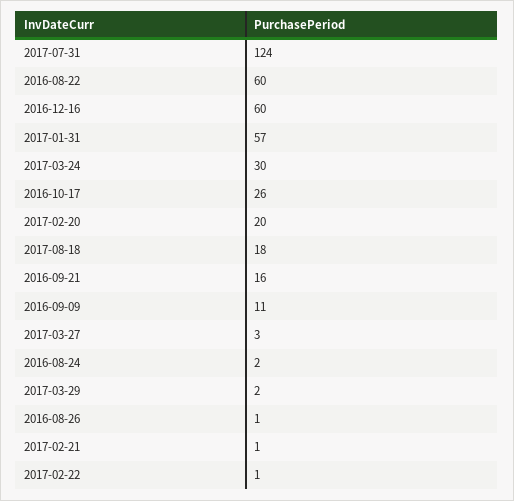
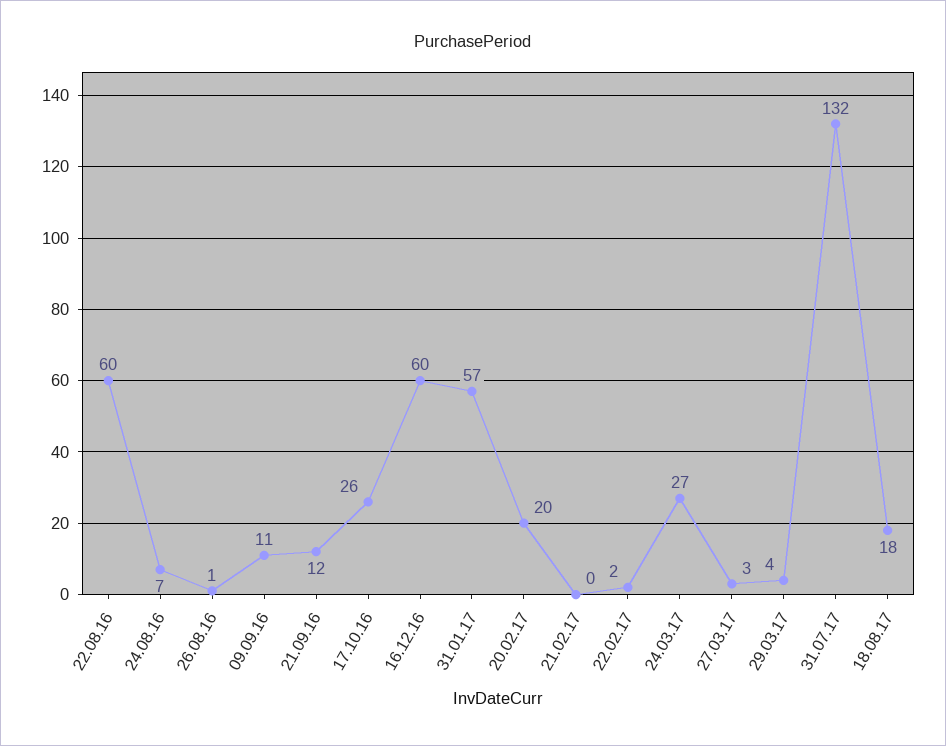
2017-07-31: 124 -> 132
2017-03-24: 30 -> 27
2016-09-21: 16 -> 12
2016-08-24: 2 -> 7
2017-03-29: 2 -> 4
2017-02-21: 1 -> 0
2017-02-22: 1 -> 2

